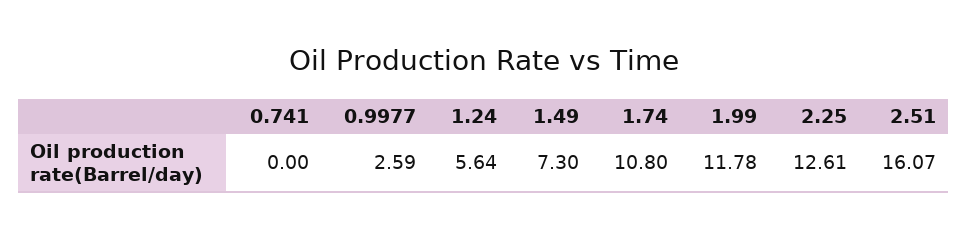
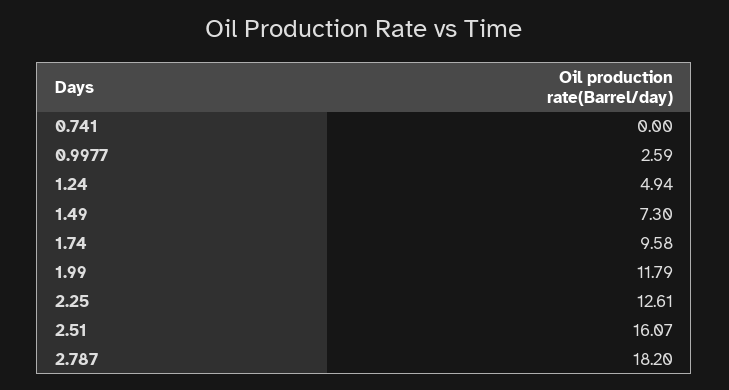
1.24: 5.64 -> 4.94
1.74: 10.8 -> 9.58
1.99: 11.78 -> 11.79
2.787: none -> 18.2

